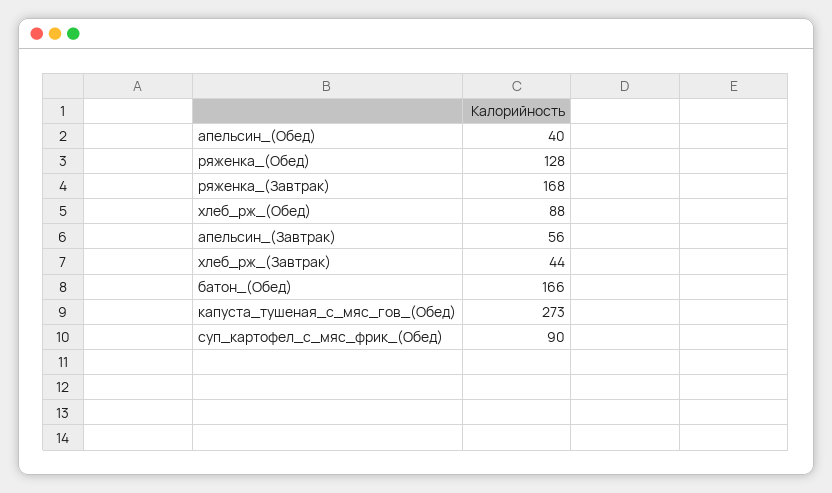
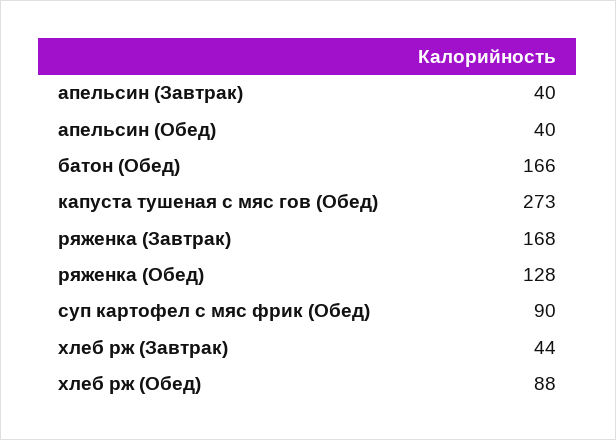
апельсин_(Завтрак): 56 -> 40

